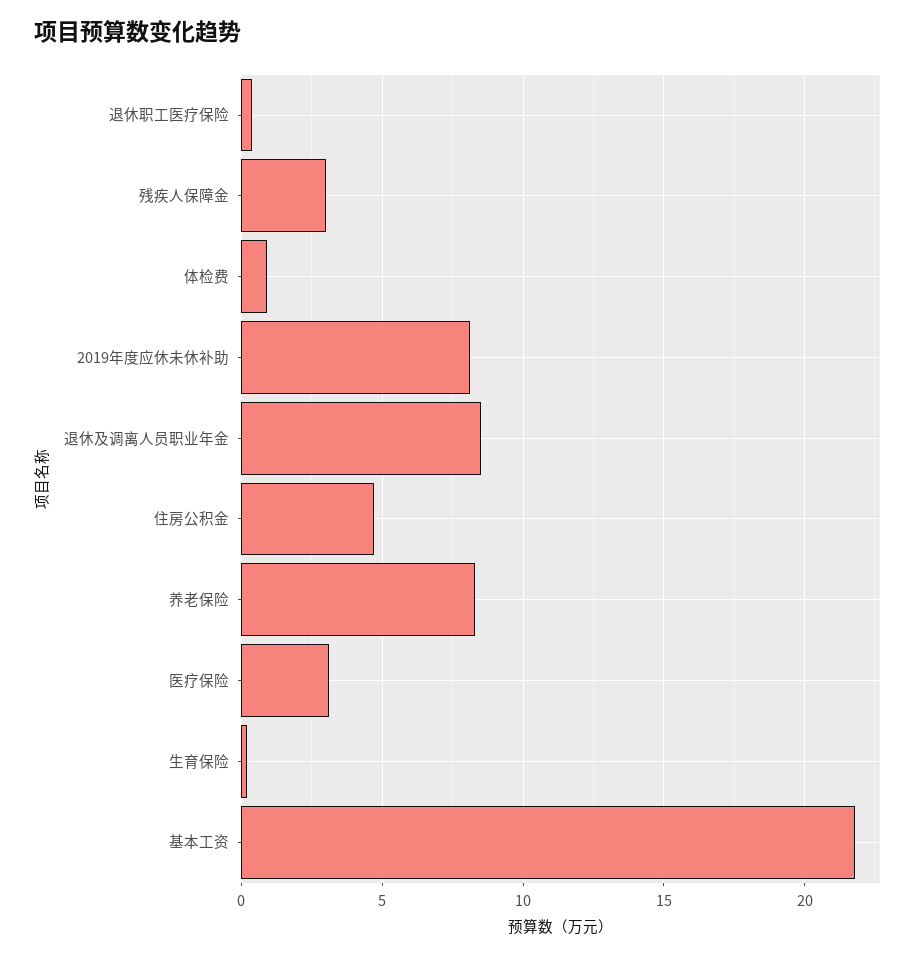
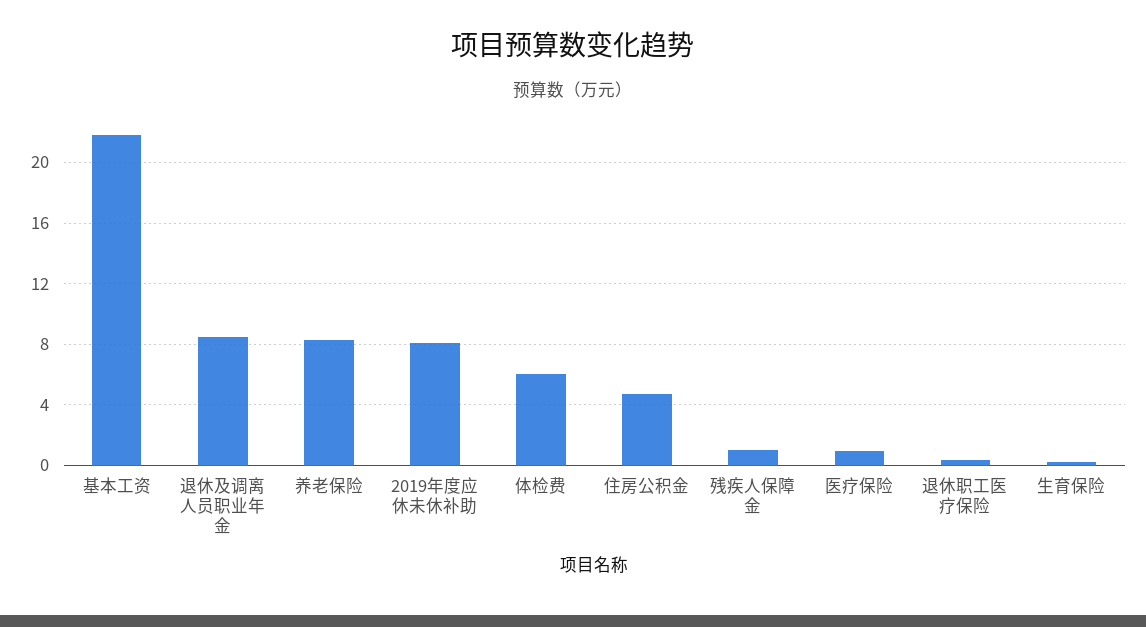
残疾人保障金: 3 -> 1
体检费: 1 -> 6
医疗保险: 3 -> 1

